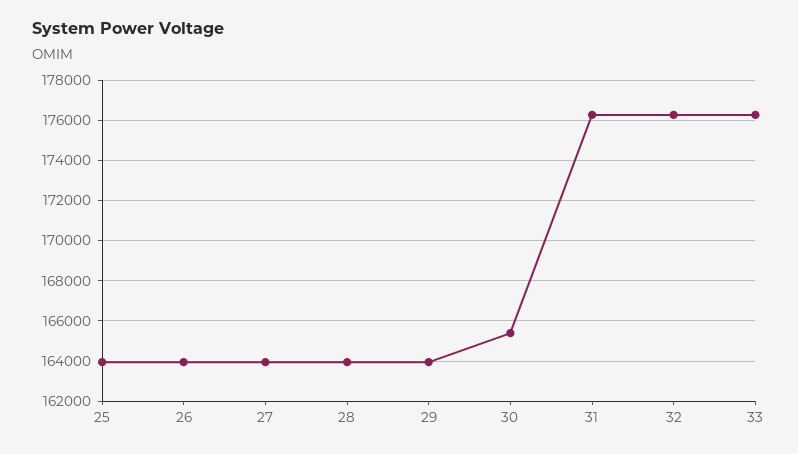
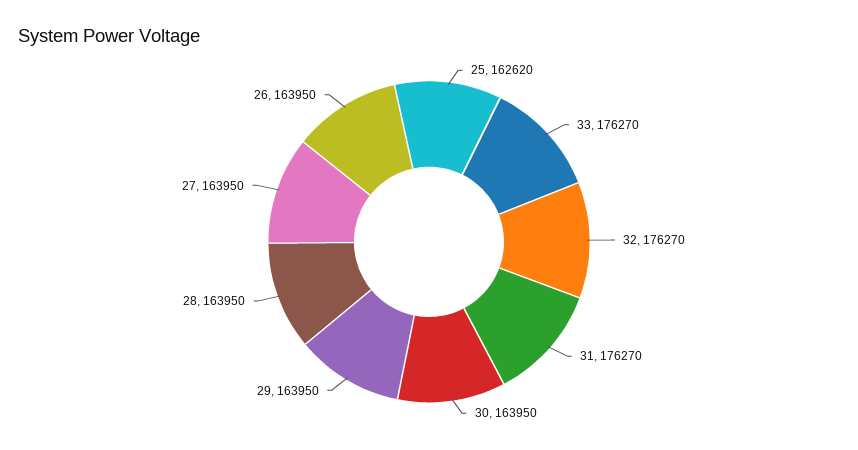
25: 164000 -> 162620
30: 165500 -> 163950

